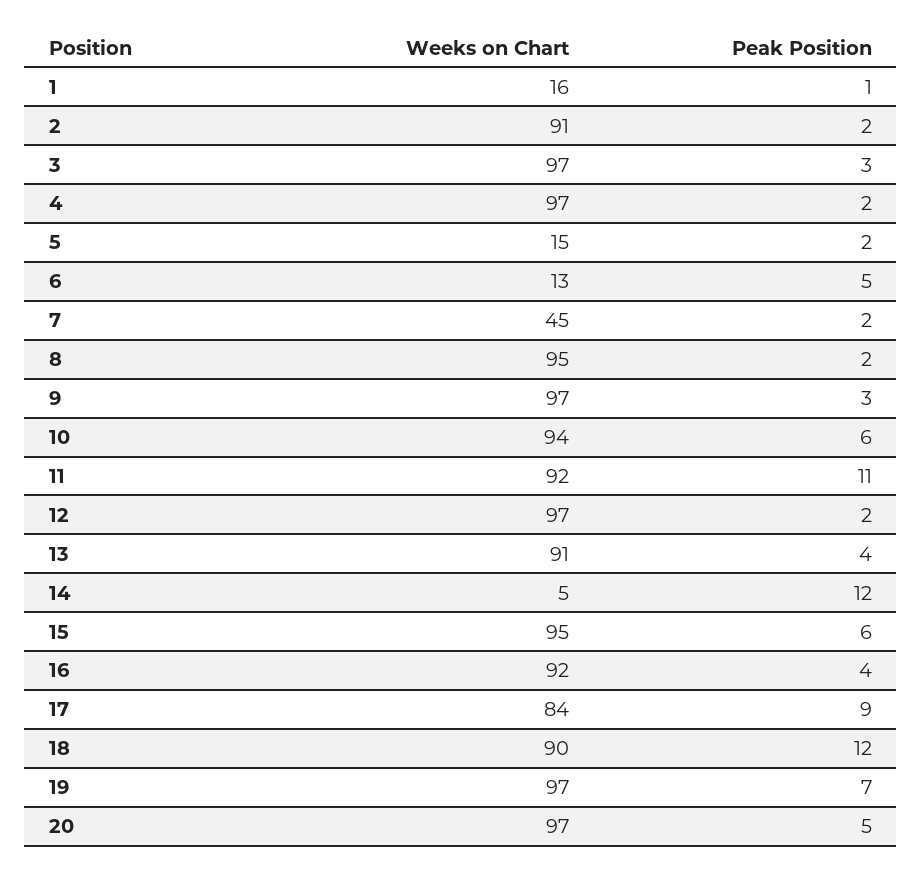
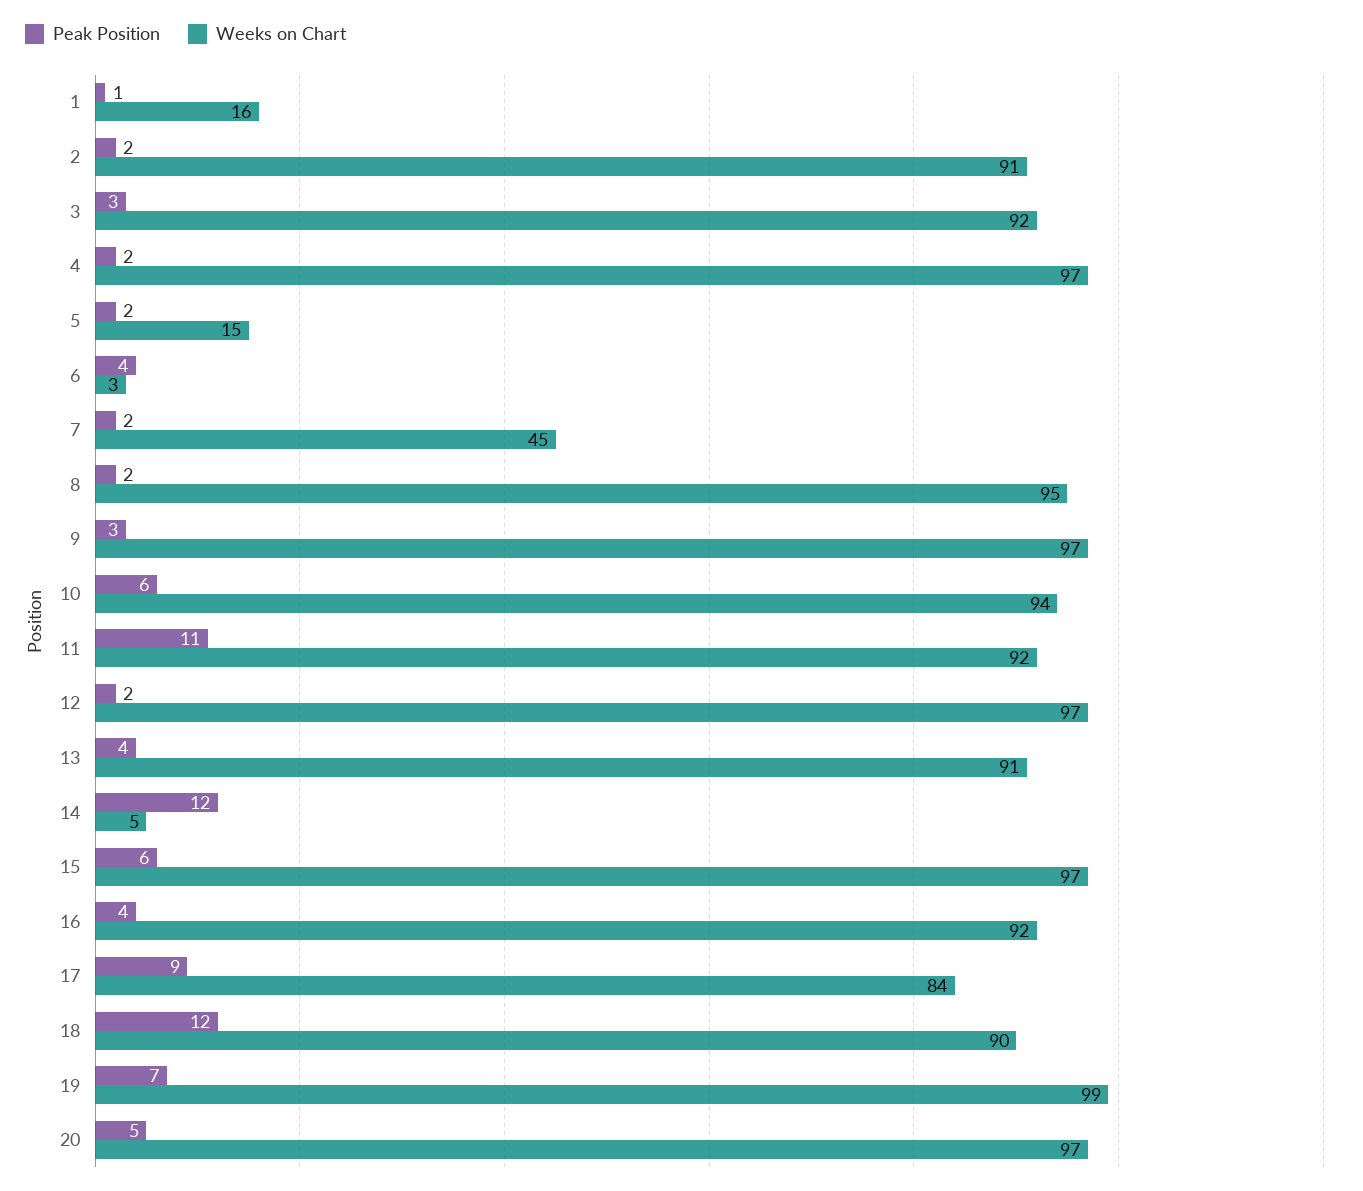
Weeks on Chart, 3: 97 -> 92
Weeks on Chart, 6: 13 -> 3
Peak Position, 6: 5 -> 4
Weeks on Chart, 15: 95 -> 97
Weeks on Chart, 19: 97 -> 99

